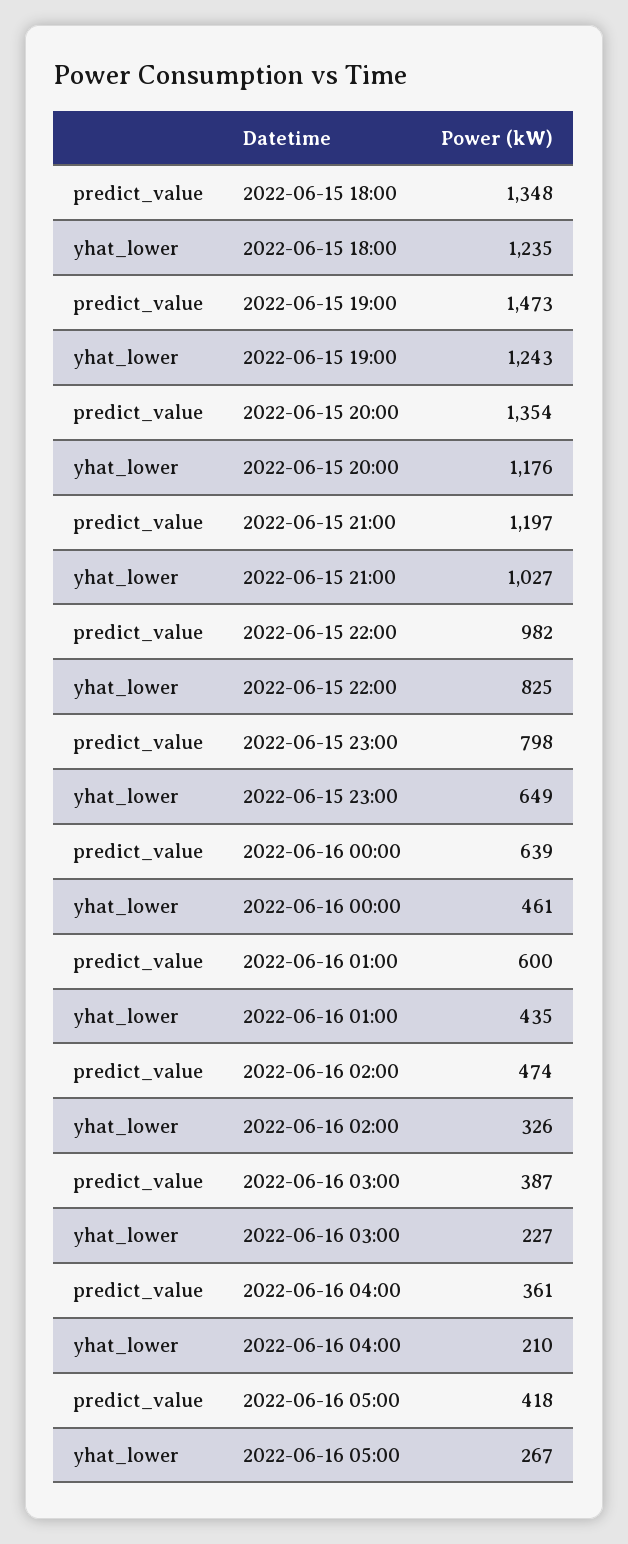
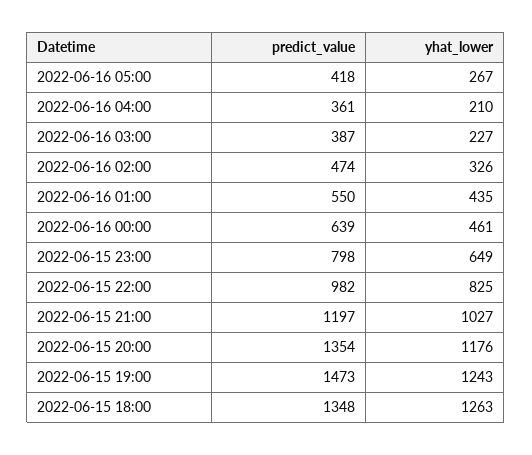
yhat_lower, 2022-06-15 18:00: 1235 -> 1263
predict_value, 2022-06-16 01:00: 600 -> 550

